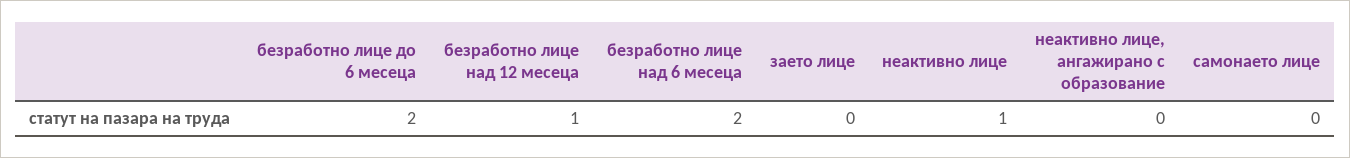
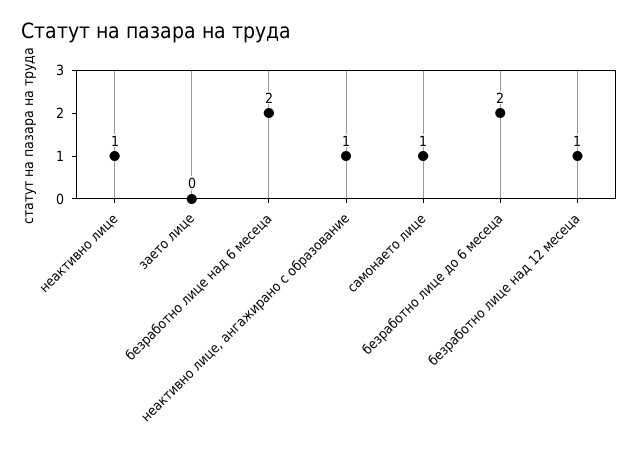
неактивно лице, ангажирано с образование: 0 -> 1
самонаето лице: 0 -> 1

